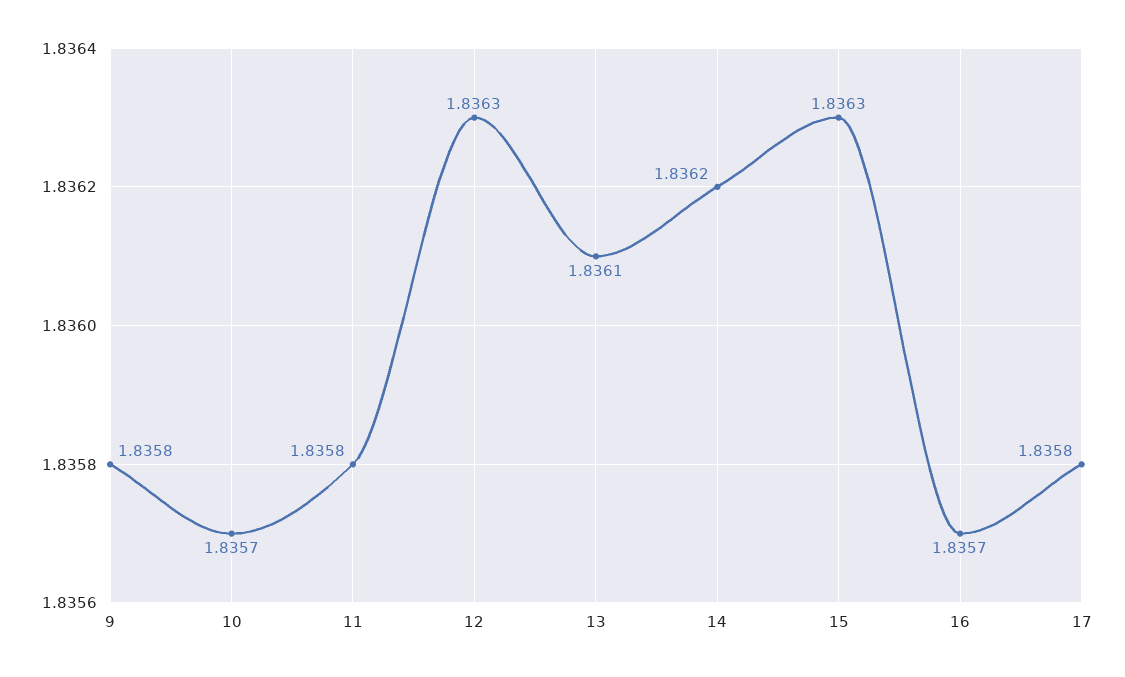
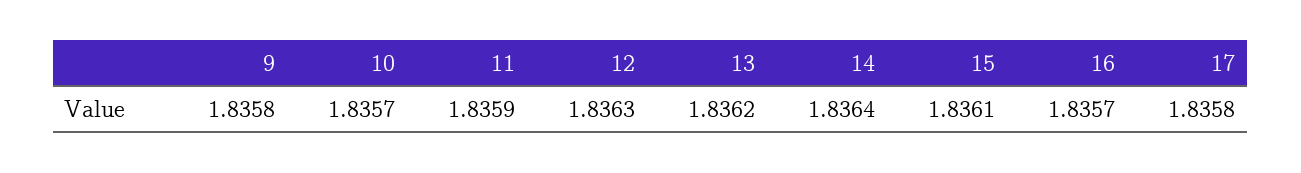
11: 1.8358 -> 1.8359
13: 1.8361 -> 1.8362
14: 1.8362 -> 1.8364
15: 1.8363 -> 1.8361

